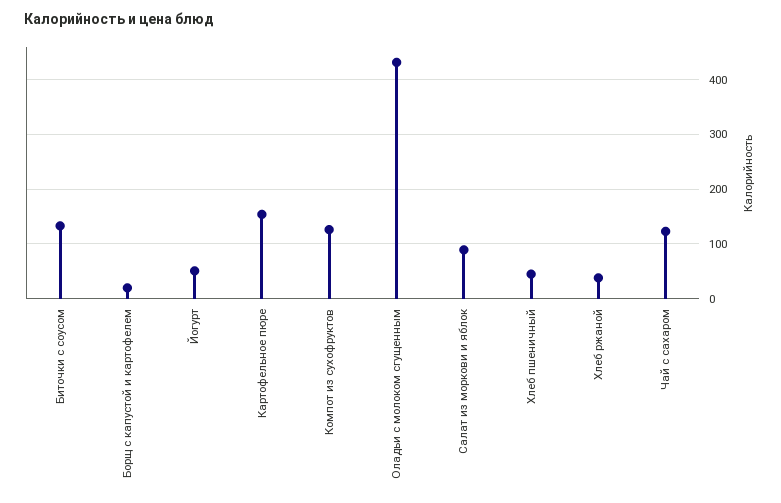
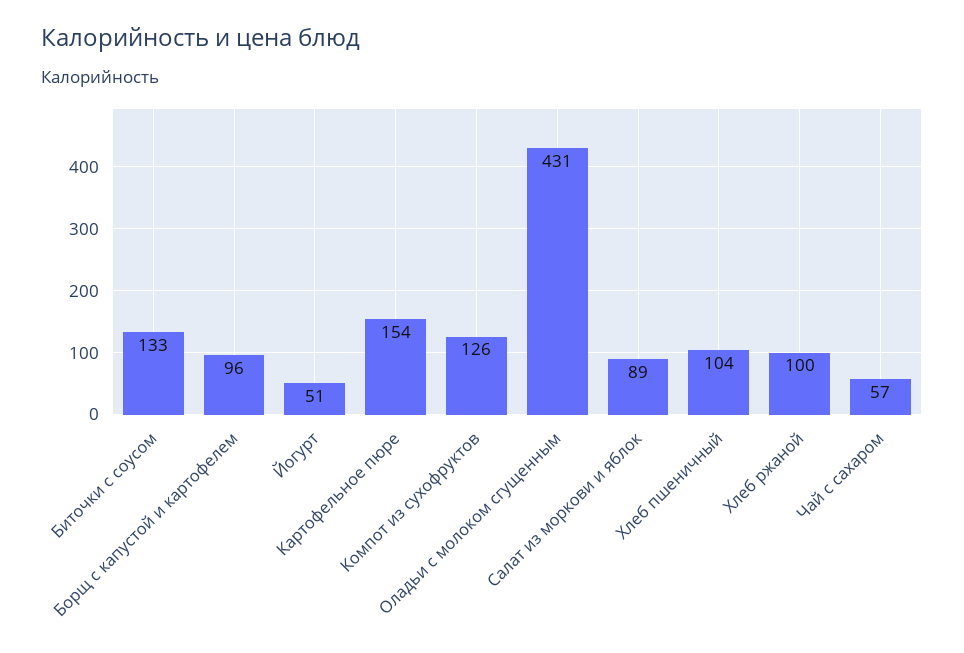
Борщ с капустой и картофелем: 20 -> 96
Хлеб пшеничный: 40 -> 104
Хлеб ржаной: 40 -> 100
Чай с сахаром: 120 -> 57

